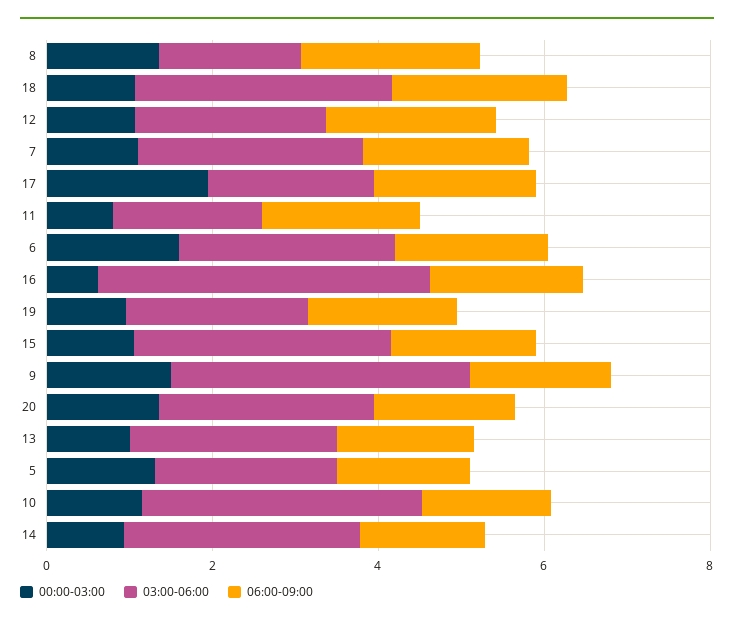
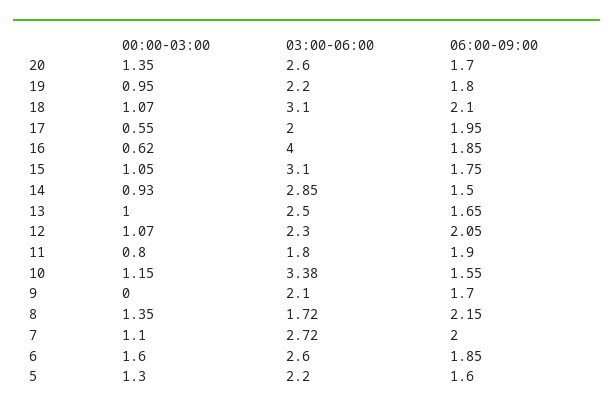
00:00-03:00, 17: 2 -> 0.55
00:00-03:00, 9: 1.5 -> 0
03:00-06:00, 9: 3.5 -> 2.1

